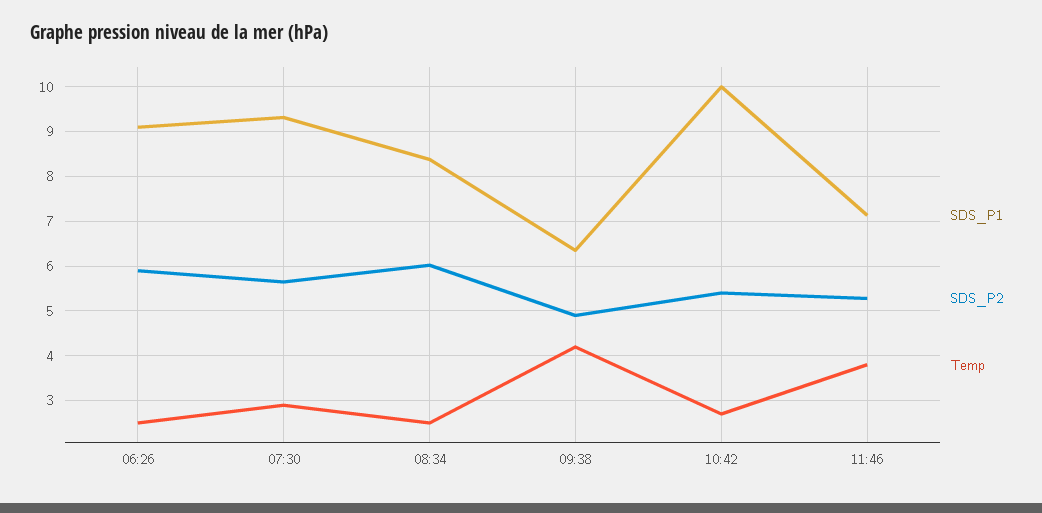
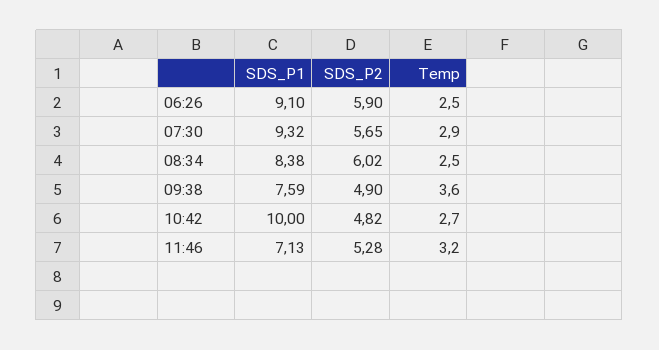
SDS_P1, 09:38: 6.4 -> 7.59
Temp, 09:38: 4.2 -> 3.6
SDS_P2, 10:42: 5.4 -> 4.82
Temp, 11:46: 3.8 -> 3.2

